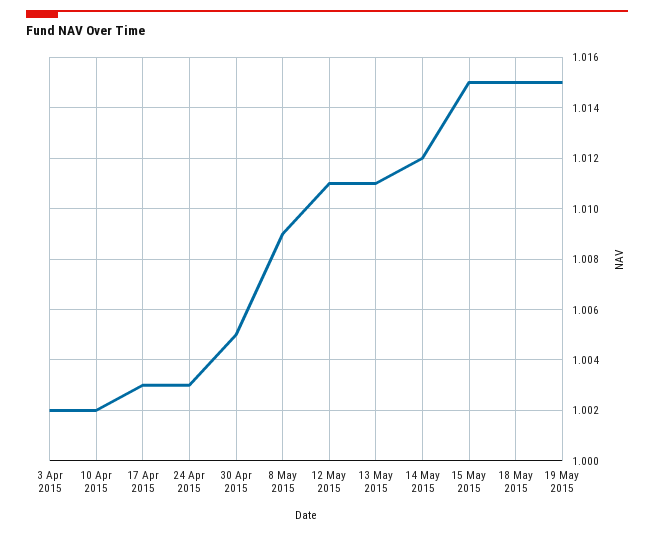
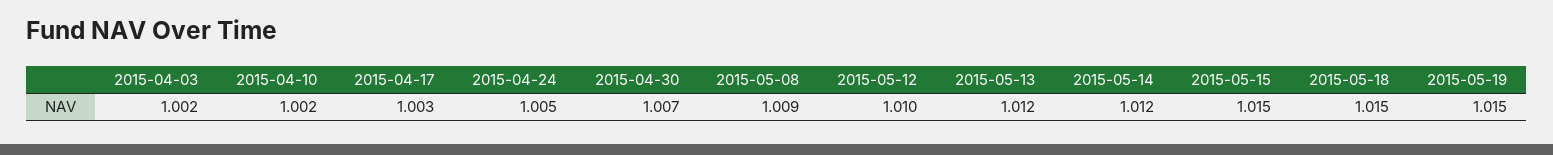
24 Apr 2015: 1.003 -> 1.005
30 Apr 2015: 1.005 -> 1.007
12 May 2015: 1.011 -> 1.01
13 May 2015: 1.011 -> 1.012

